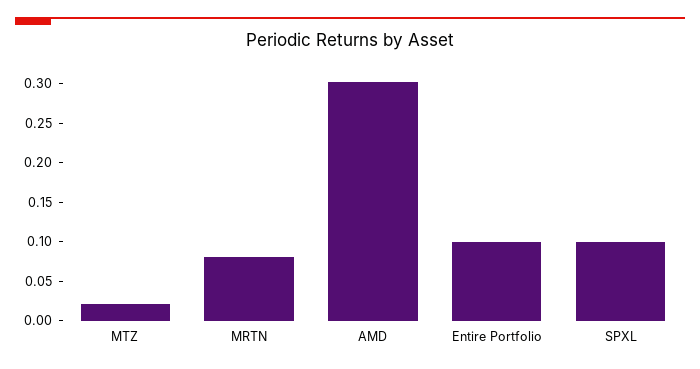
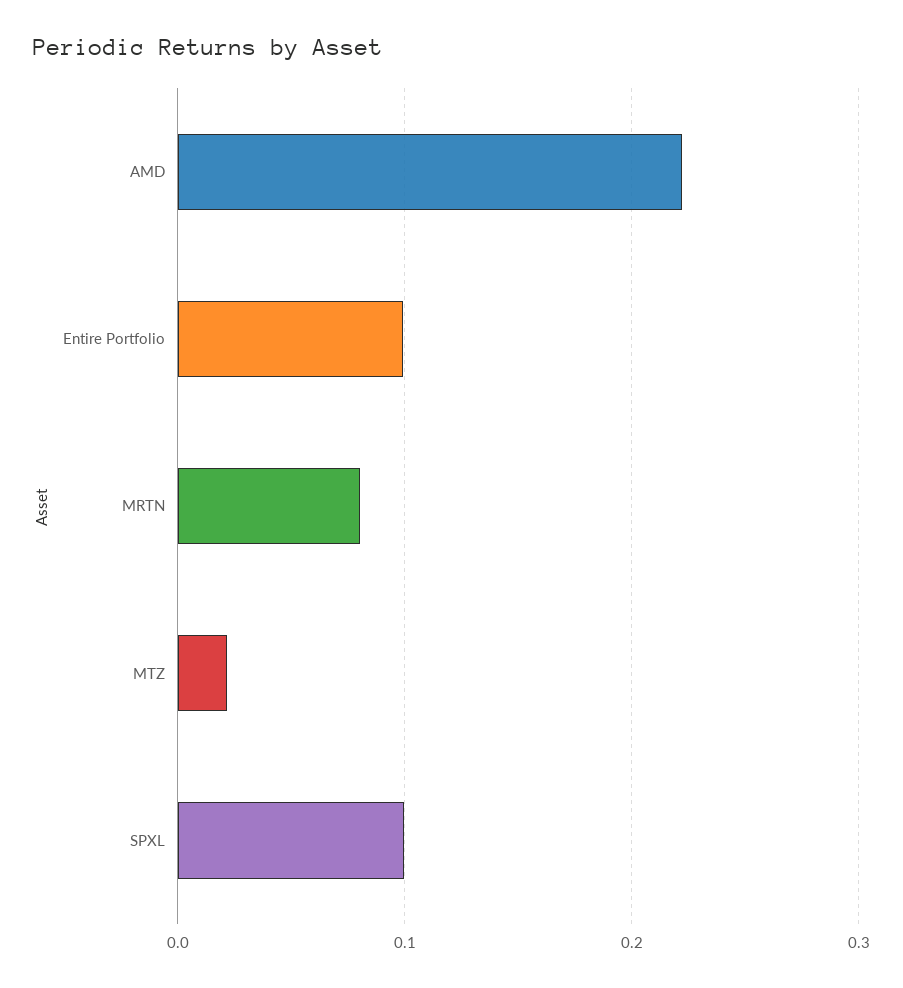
AMD: 0.3 -> 0.22

